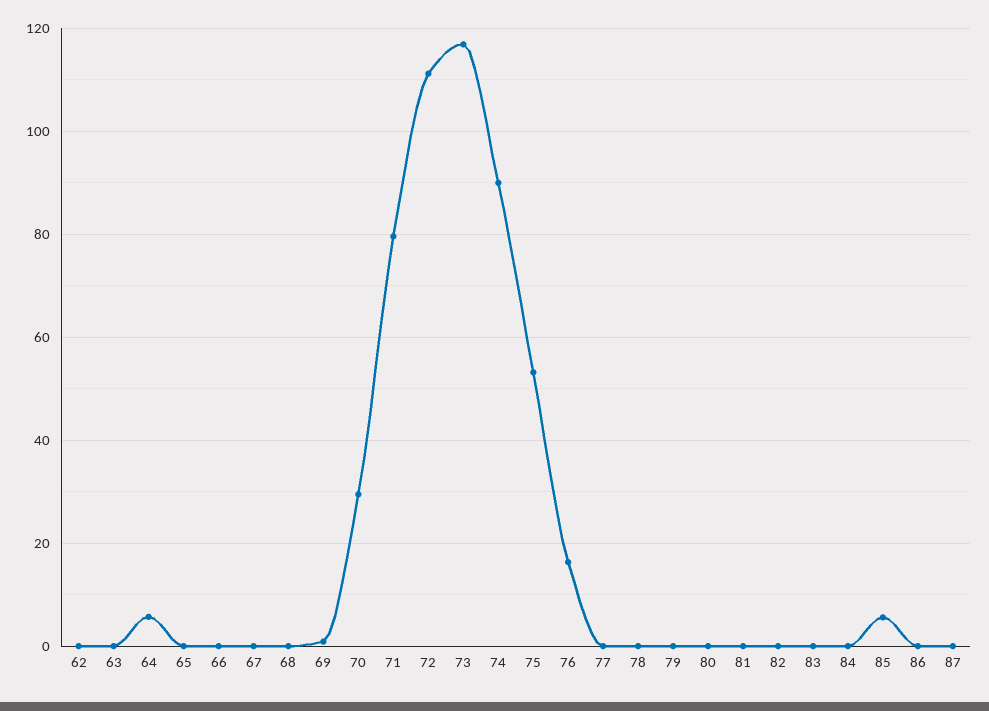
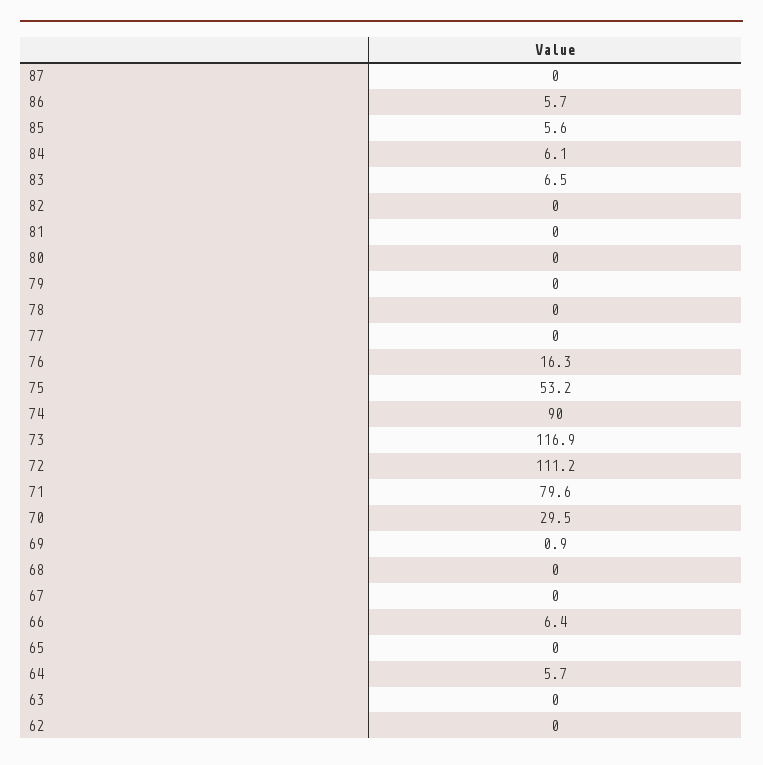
66: 0 -> 6.4
83: 0 -> 6.5
84: 0 -> 6.1
86: 0 -> 5.7

